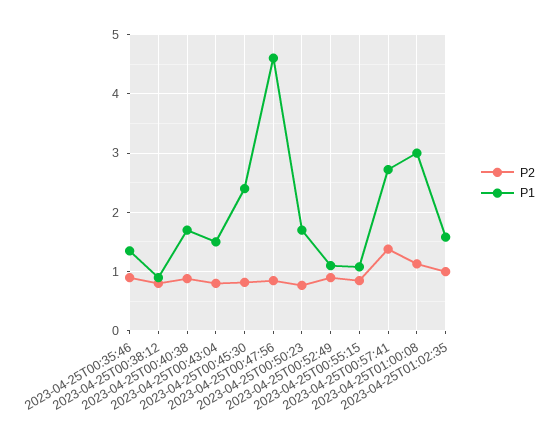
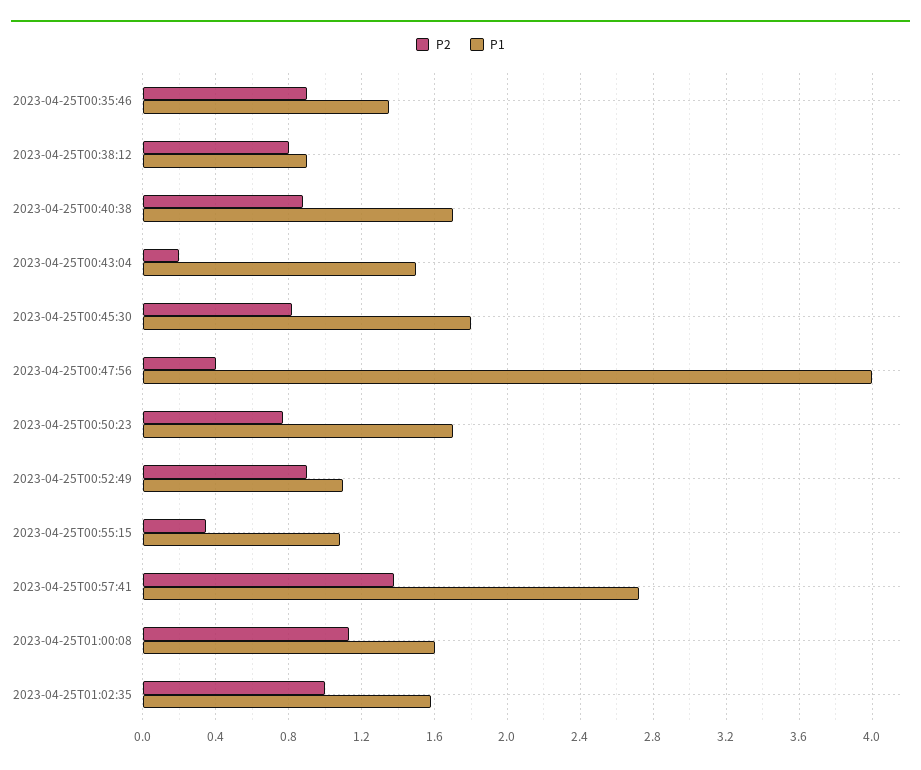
P2, 2023-04-25T00:43:04: 0.8 -> 0.2
P1, 2023-04-25T00:45:30: 2.4 -> 1.8
P2, 2023-04-25T00:47:56: 0.8 -> 0.4
P1, 2023-04-25T00:47:56: 4.6 -> 4
P2, 2023-04-25T00:55:15: 0.8 -> 0.35
P1, 2023-04-25T01:00:08: 3 -> 1.6

